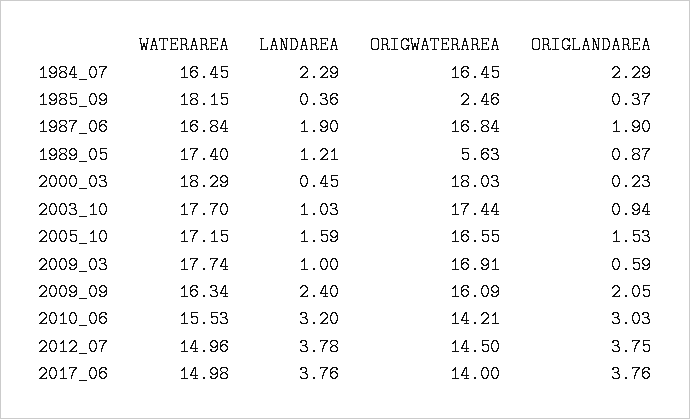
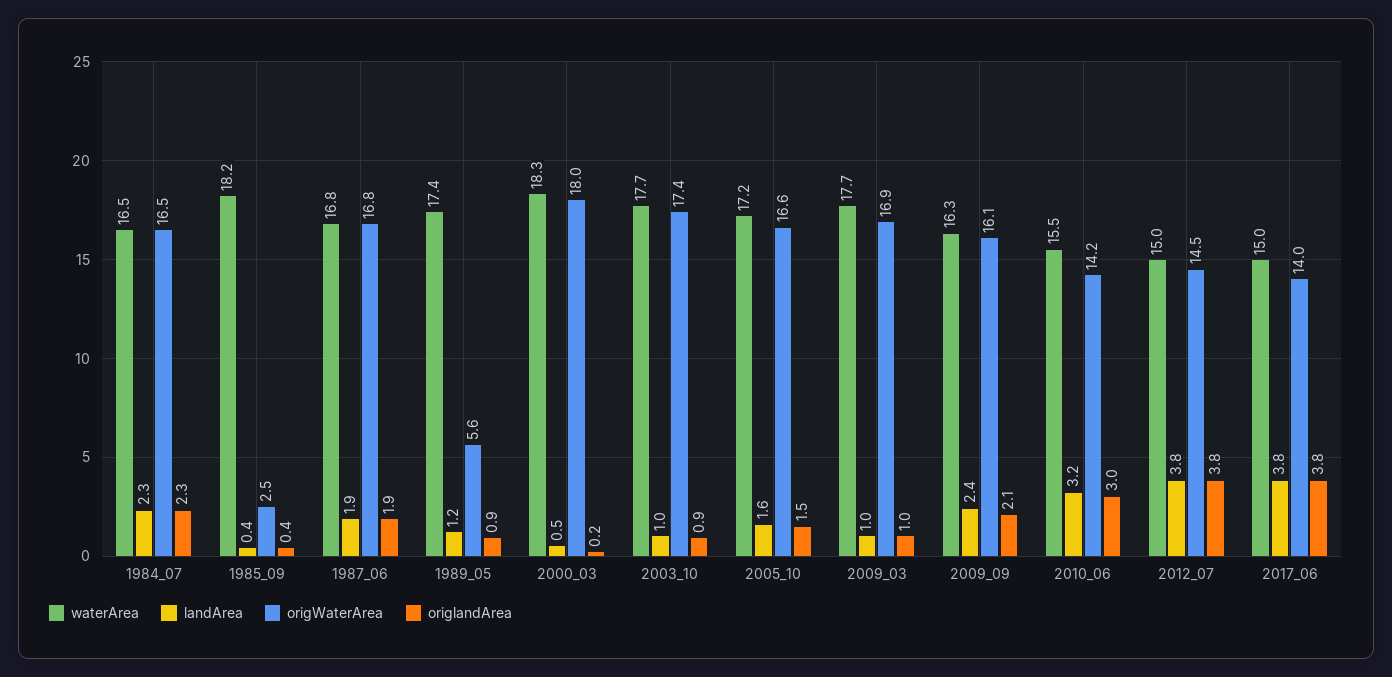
ORIGLANDAREA, 2009_03: 0.59 -> 1

